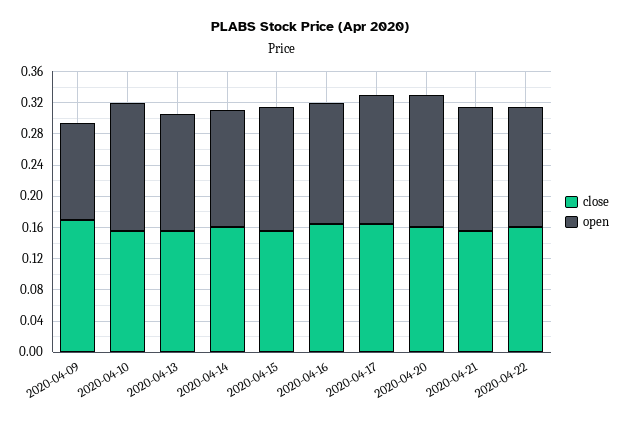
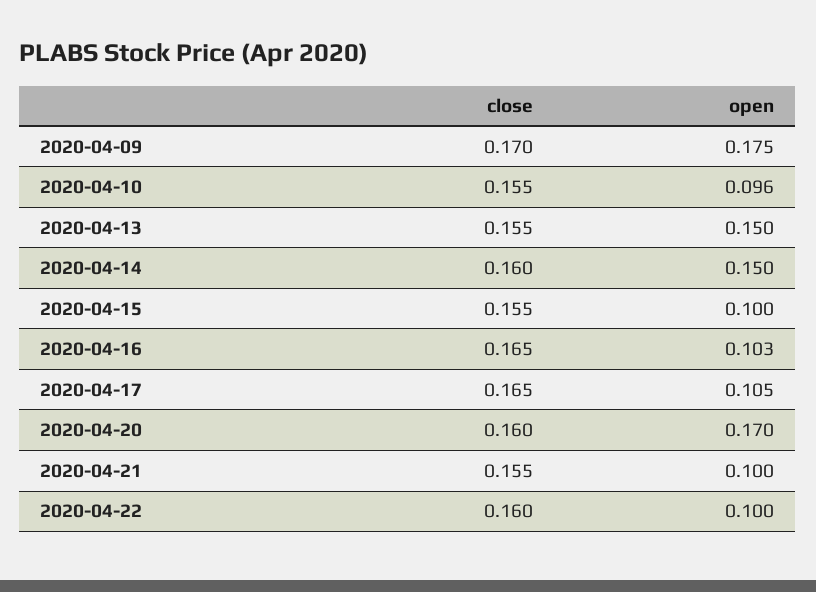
open, 2020-04-09: 0.12 -> 0.175
open, 2020-04-10: 0.16 -> 0.096
open, 2020-04-15: 0.16 -> 0.1
open, 2020-04-16: 0.16 -> 0.103
open, 2020-04-17: 0.16 -> 0.105
open, 2020-04-21: 0.16 -> 0.1
open, 2020-04-22: 0.16 -> 0.1

